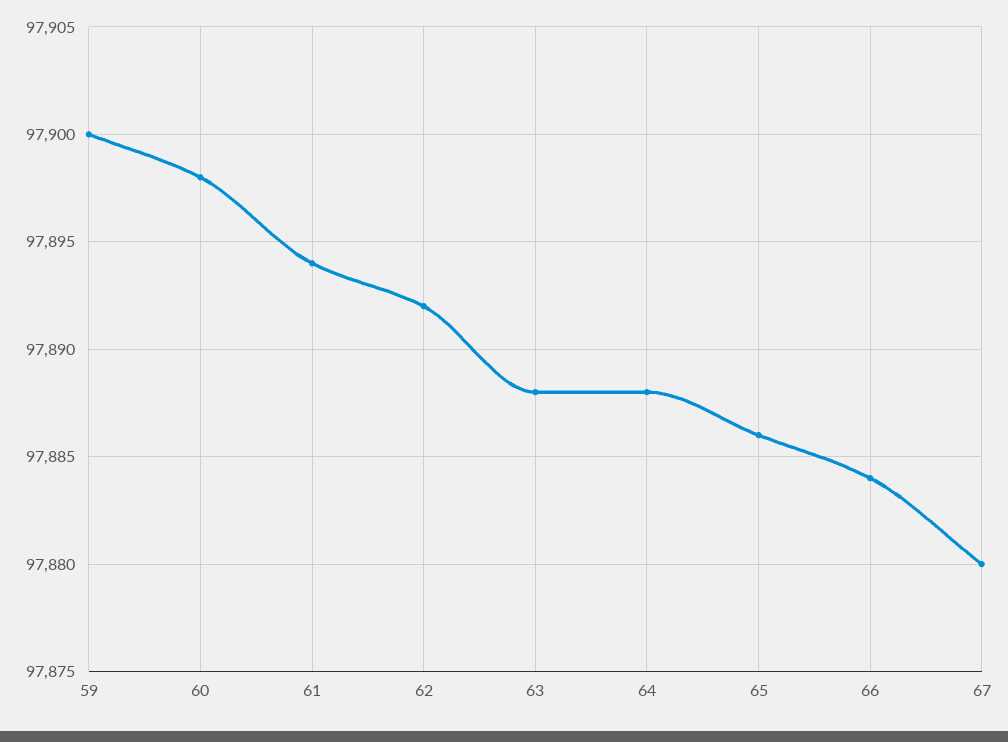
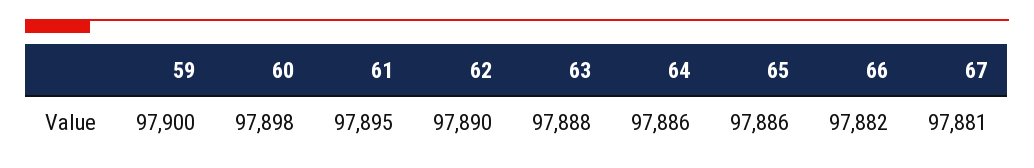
61: 97894 -> 97895
62: 97892 -> 97890
64: 97888 -> 97886
66: 97884 -> 97882
67: 97880 -> 97881

